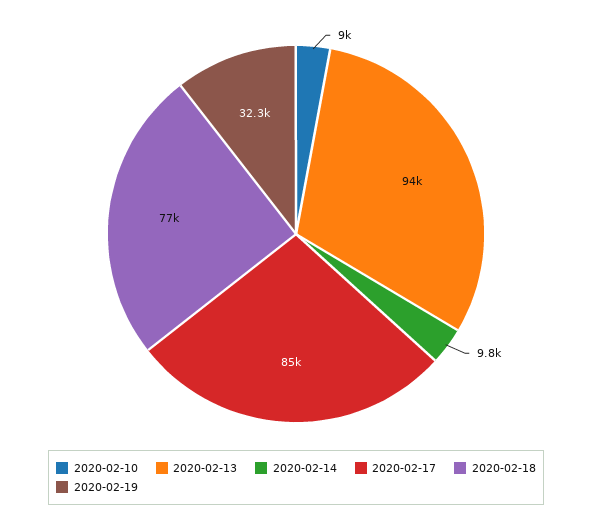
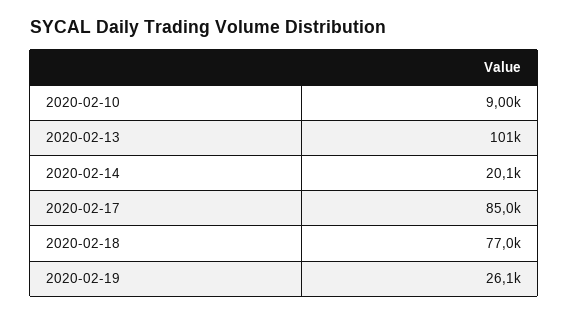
2020-02-13: 94000 -> 101000
2020-02-14: 9800 -> 20100
2020-02-19: 32300 -> 26100

